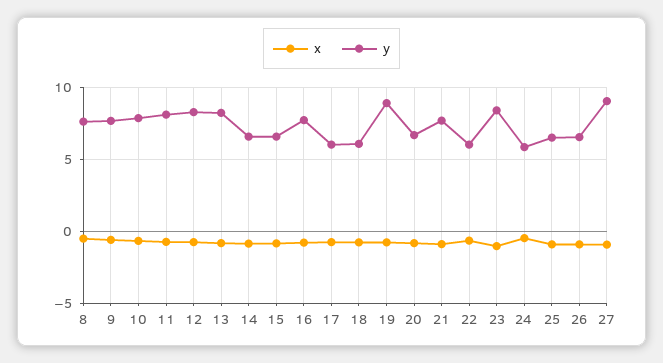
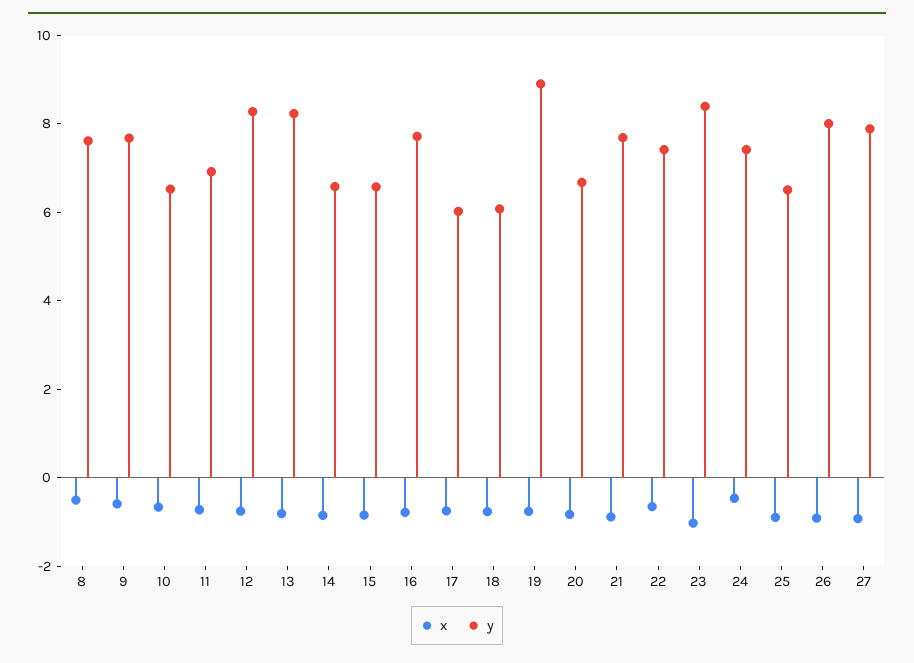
y, 10: 8 -> 6.5
y, 11: 8 -> 7
y, 22: 6 -> 7.5
y, 24: 6 -> 7.5
y, 26: 6.5 -> 8
y, 27: 9 -> 8

